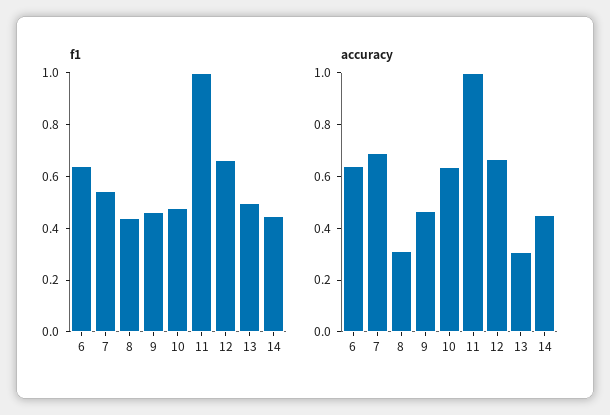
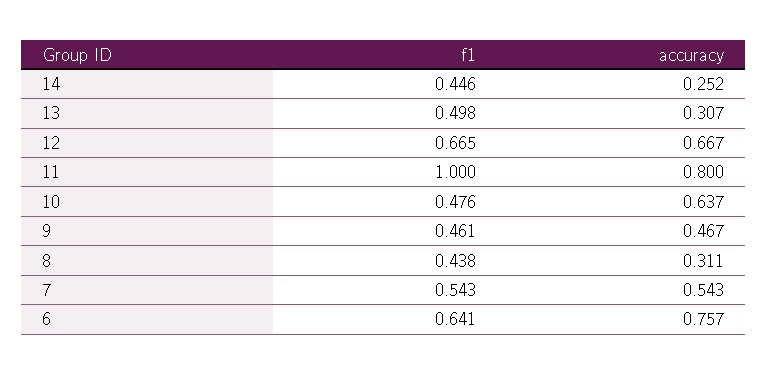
accuracy, 6: 0.65 -> 0.757
accuracy, 7: 0.7 -> 0.543
accuracy, 11: 1 -> 0.8
accuracy, 14: 0.45 -> 0.252

